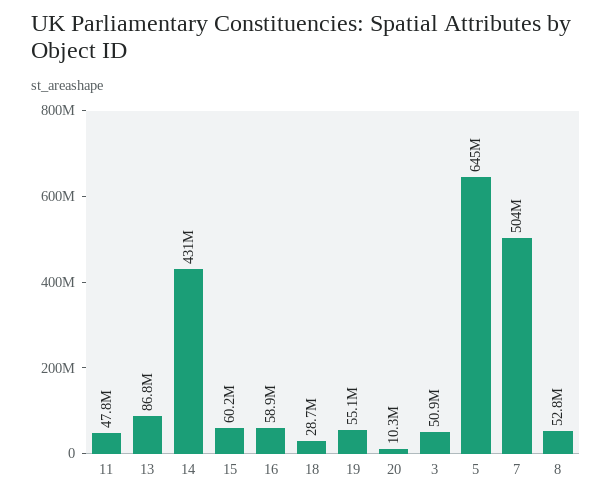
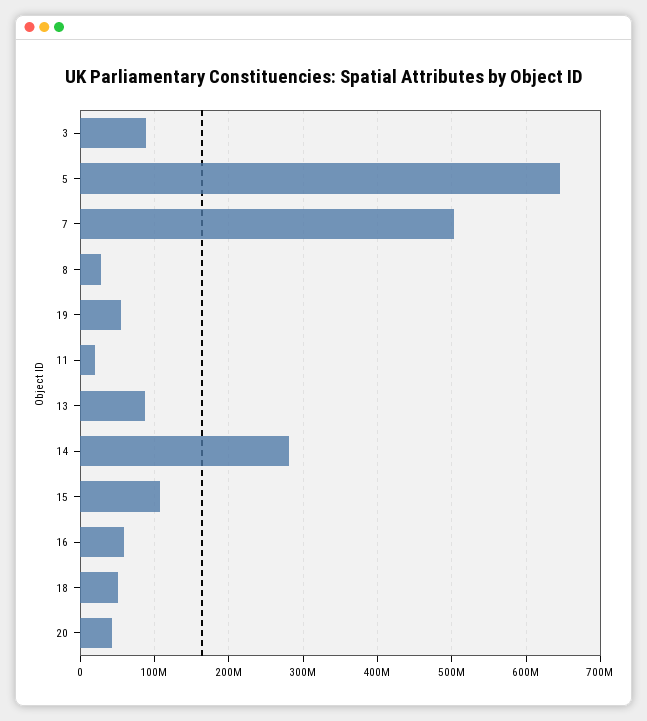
11: 47800000 -> 20000000
14: 431000000 -> 280000000
15: 60200000 -> 110000000
18: 28700000 -> 50000000
20: 10300000 -> 40000000
3: 50900000 -> 90000000
8: 52800000 -> 30000000

